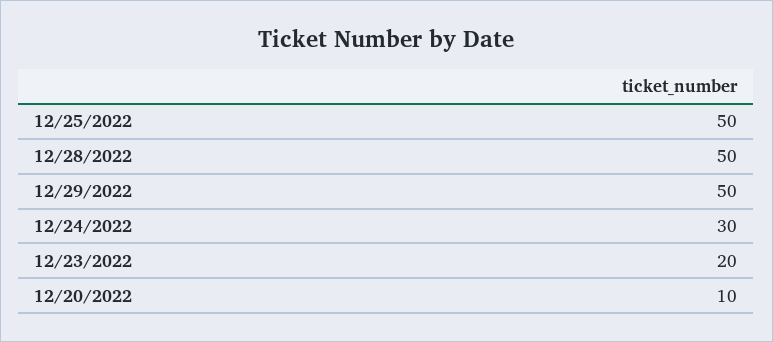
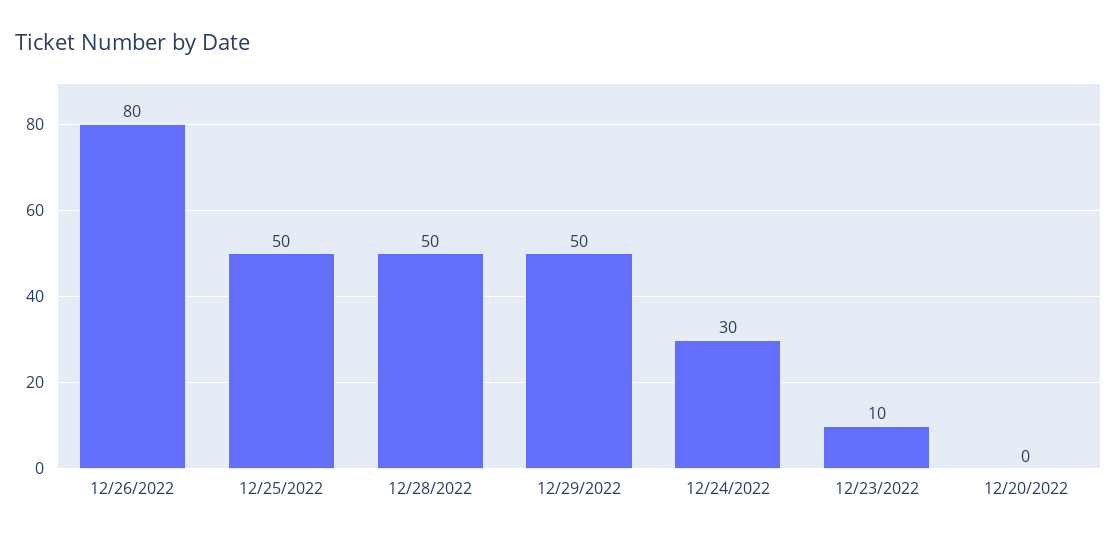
12/23/2022: 20 -> 10
12/20/2022: 10 -> 0
12/26/2022: none -> 80

